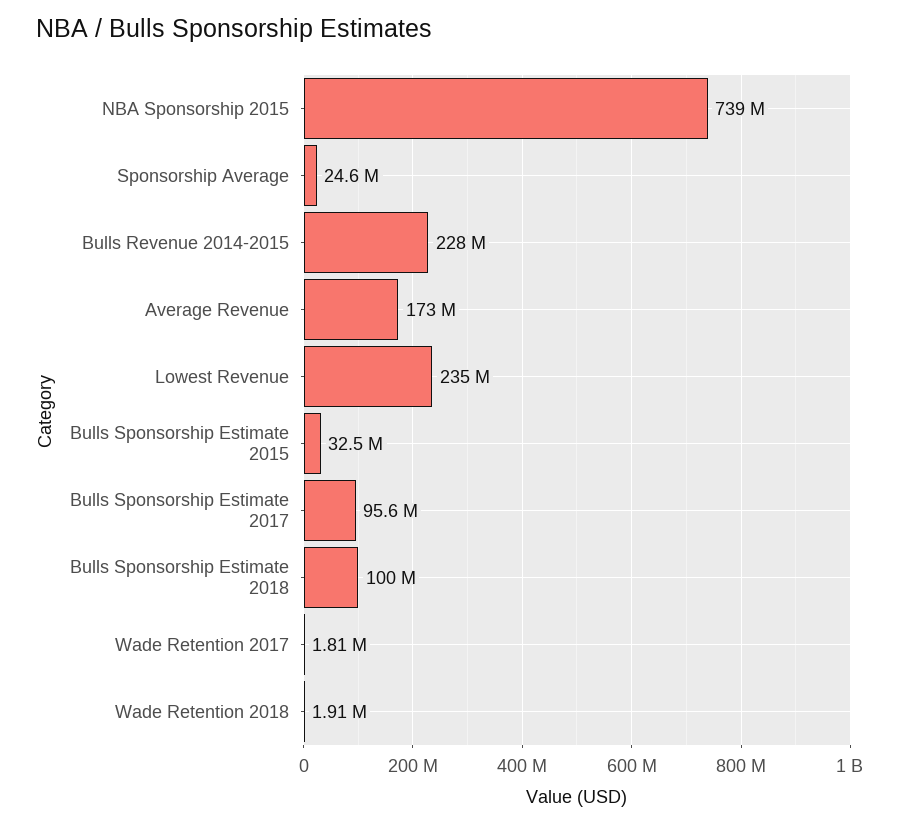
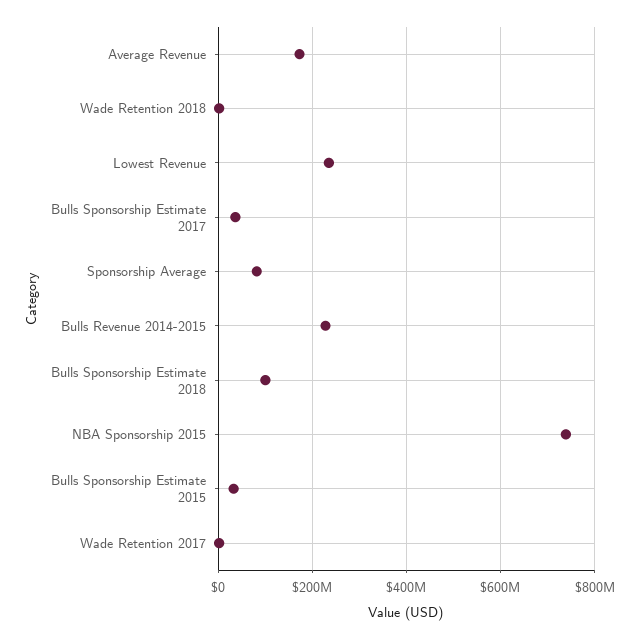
Sponsorship Average: 24600000 -> 80000000
Bulls Sponsorship Estimate 2017: 95600000 -> 40000000

